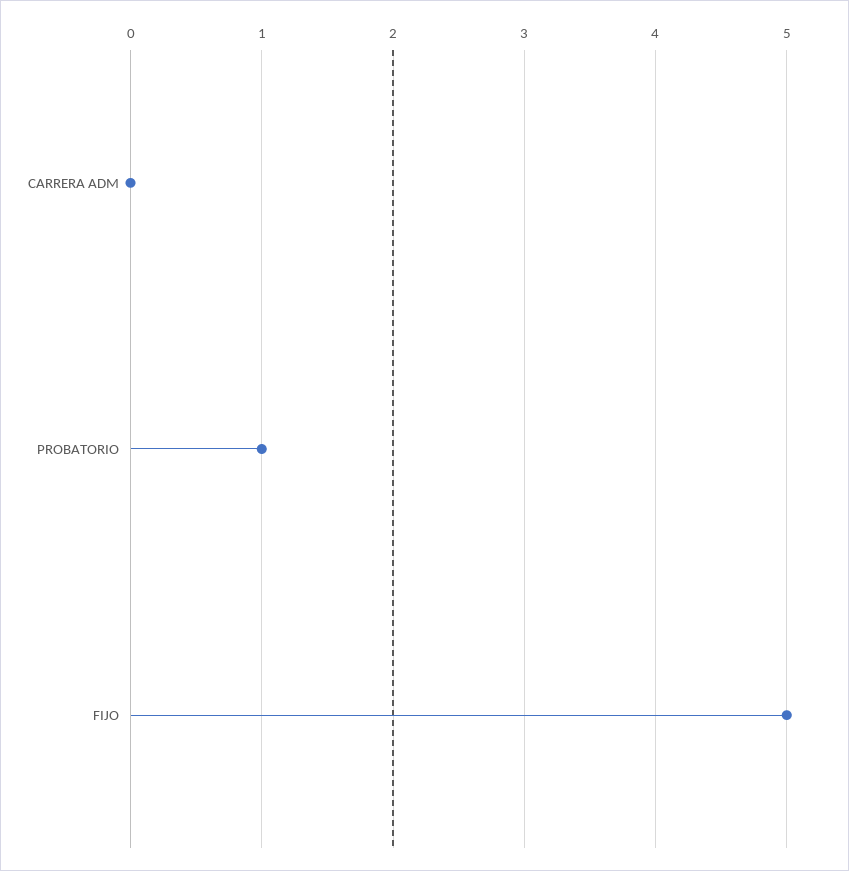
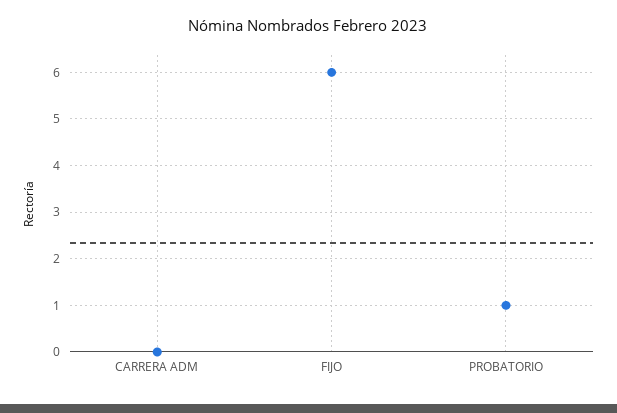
FIJO: 5 -> 6

